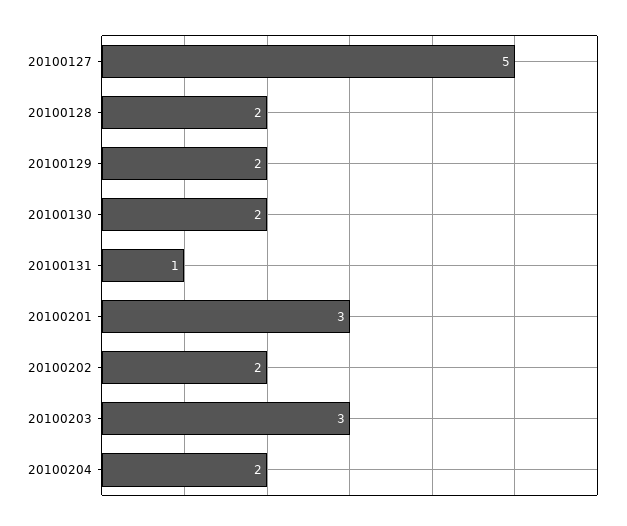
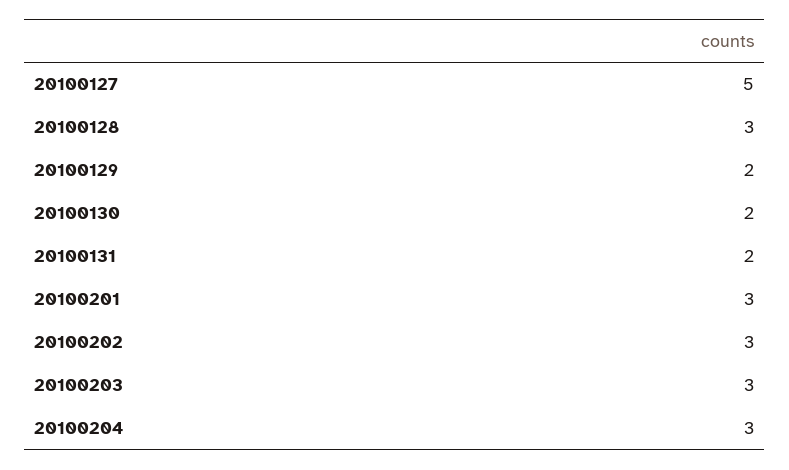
20100128: 2 -> 3
20100131: 1 -> 2
20100202: 2 -> 3
20100204: 2 -> 3

